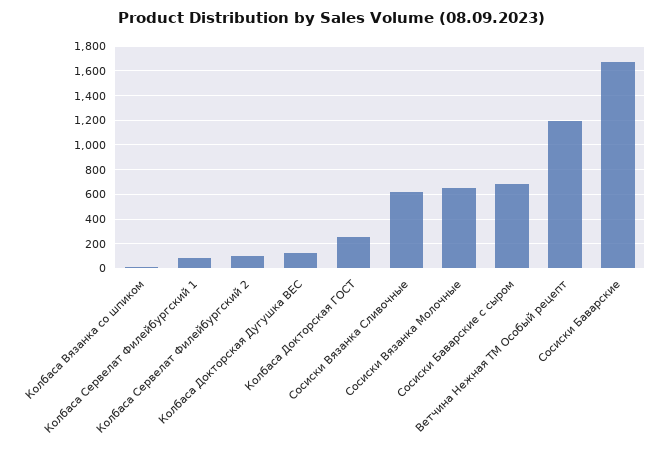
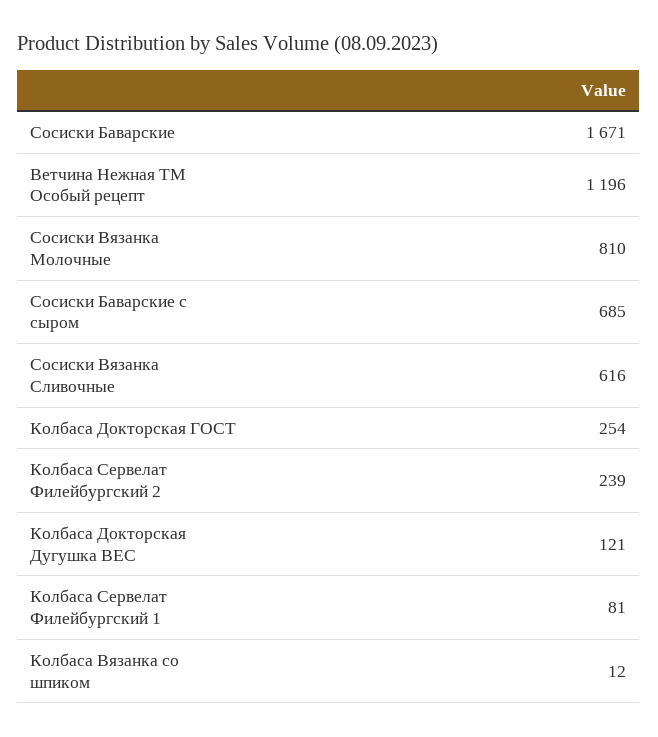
Колбаса Сервелат Филейбургский 2: 100 -> 239
Сосиски Вязанка Молочные: 650 -> 810

